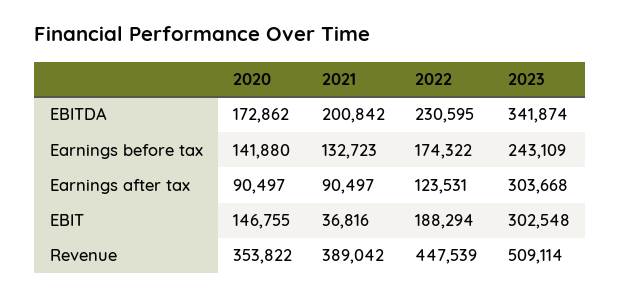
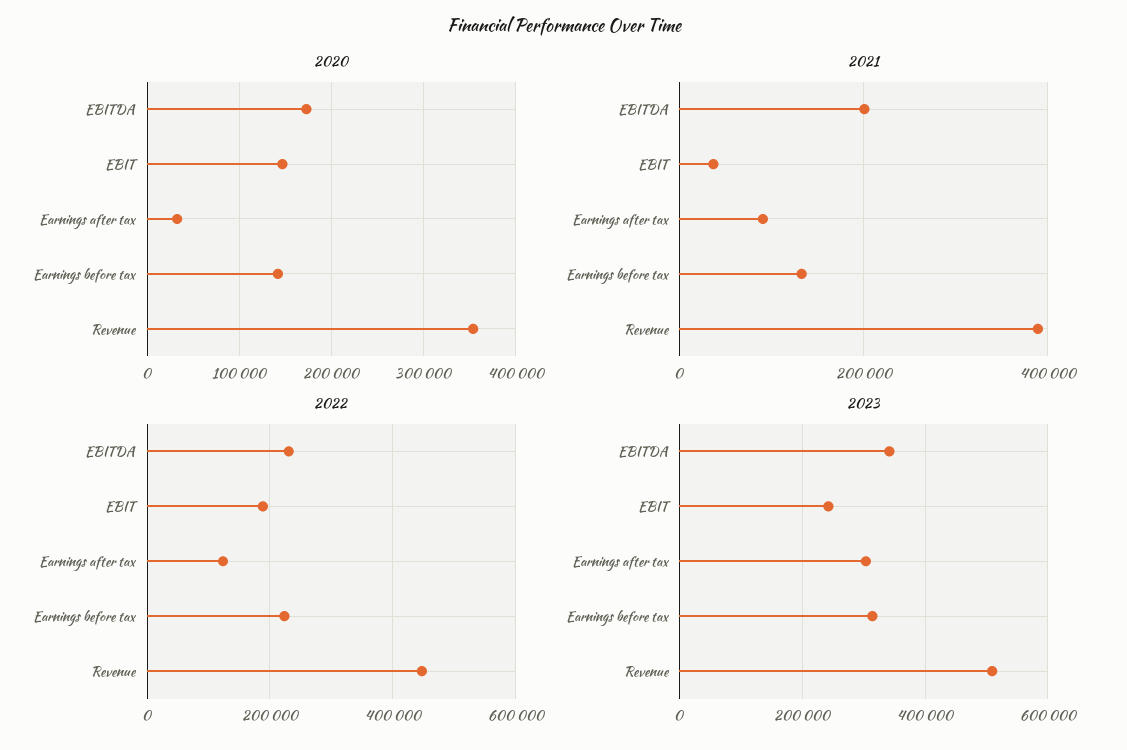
2022, Earnings before tax: 174322 -> 220000
2023, Earnings before tax: 243109 -> 320000
2020, Earnings after tax: 90497 -> 30000
2023, EBIT: 302548 -> 240000

